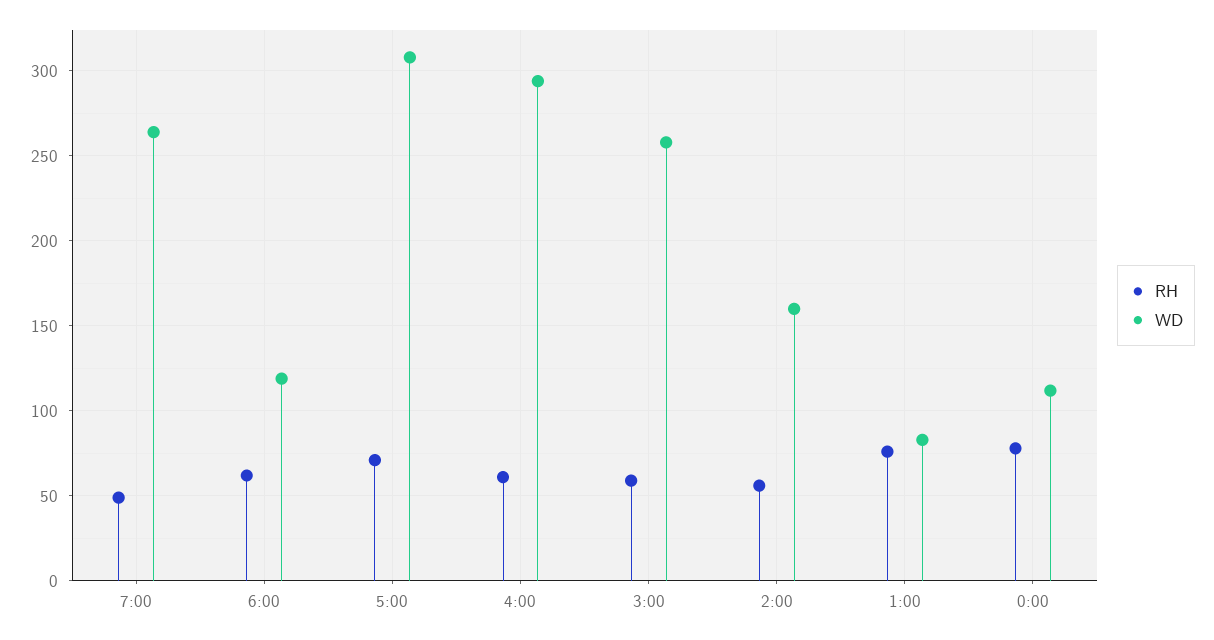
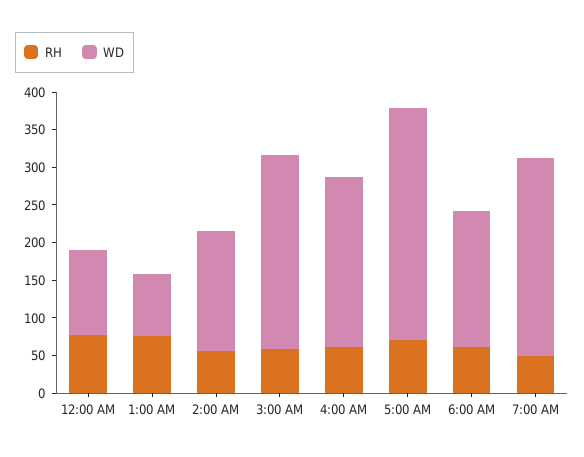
WD, 6:00: 120 -> 175
WD, 4:00: 295 -> 225

